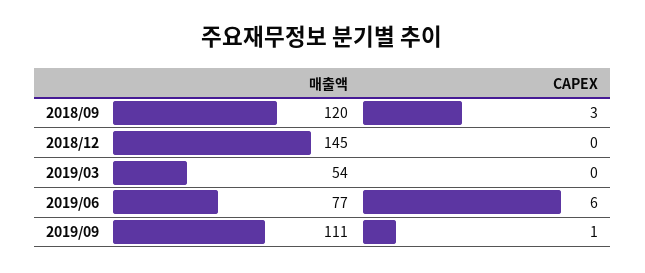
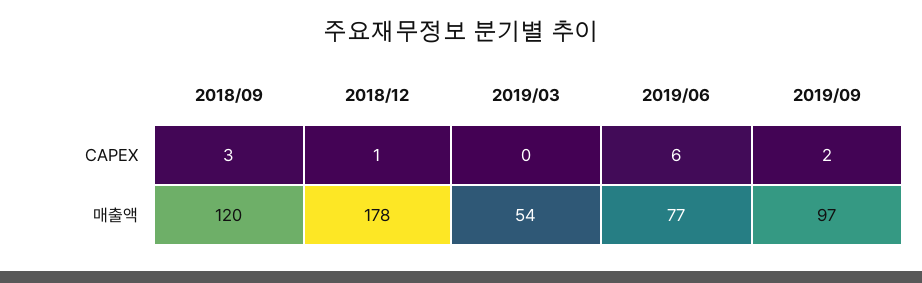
매출액, 2018/12: 145 -> 178
CAPEX, 2018/12: 0 -> 1
매출액, 2019/09: 111 -> 97
CAPEX, 2019/09: 1 -> 2

